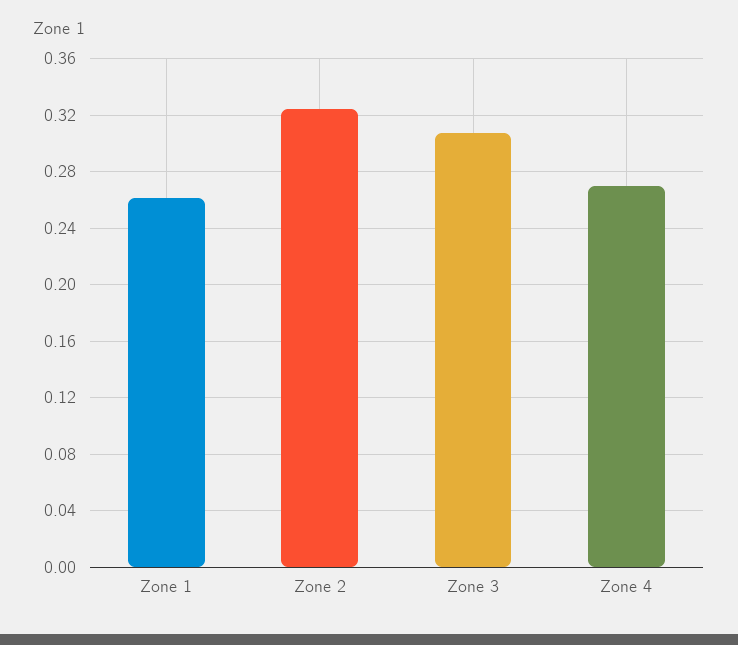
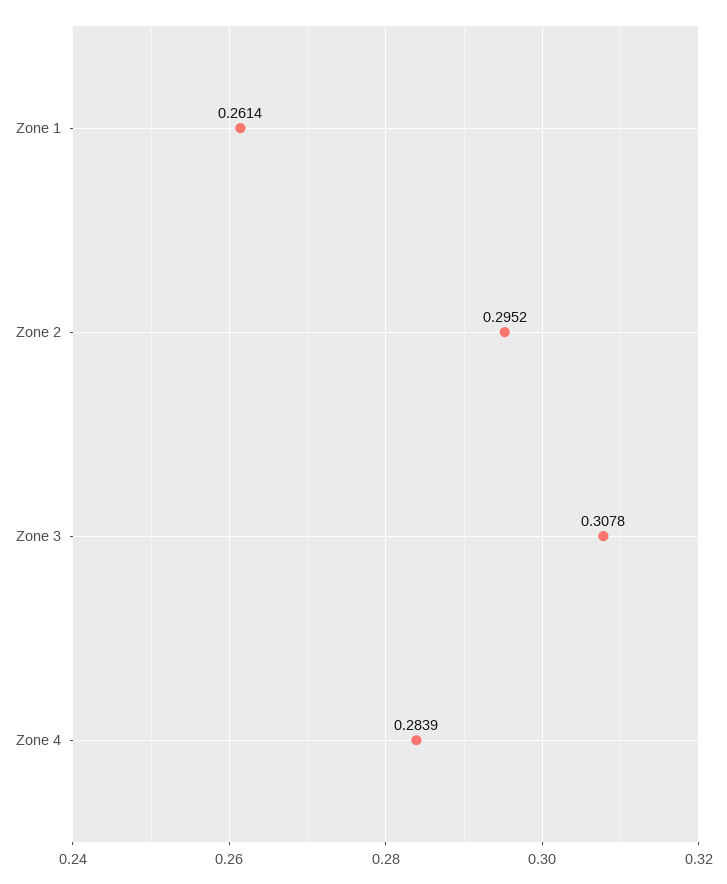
Zone 2: 0.325 -> 0.2952
Zone 4: 0.27 -> 0.2839

